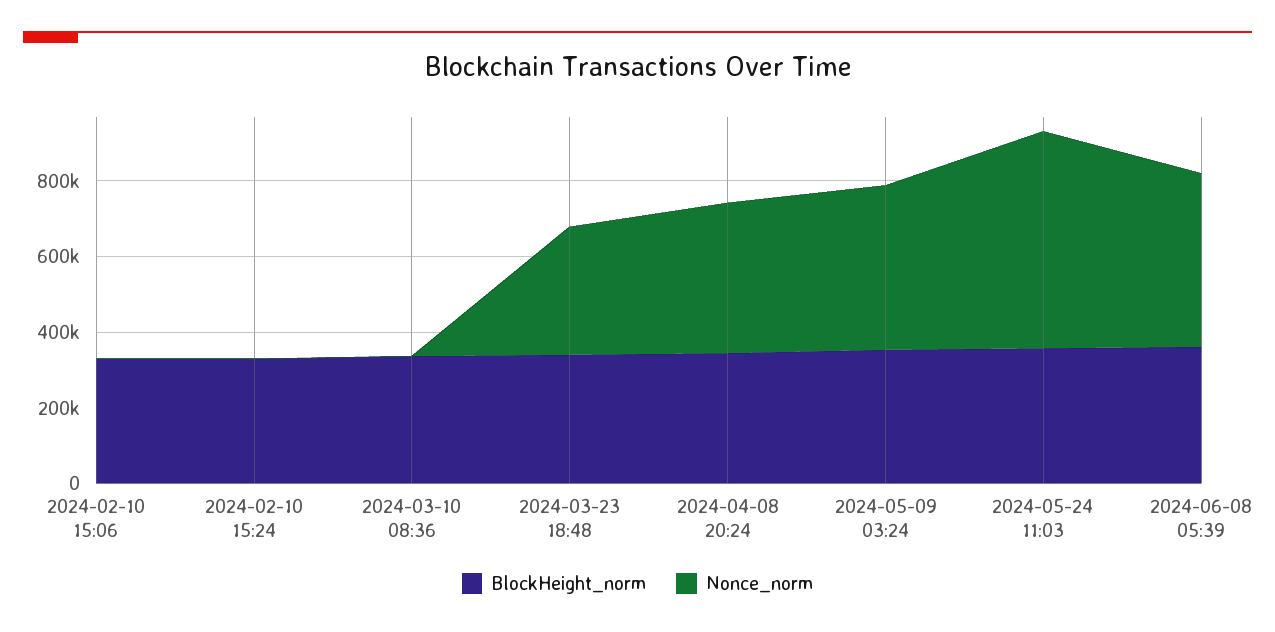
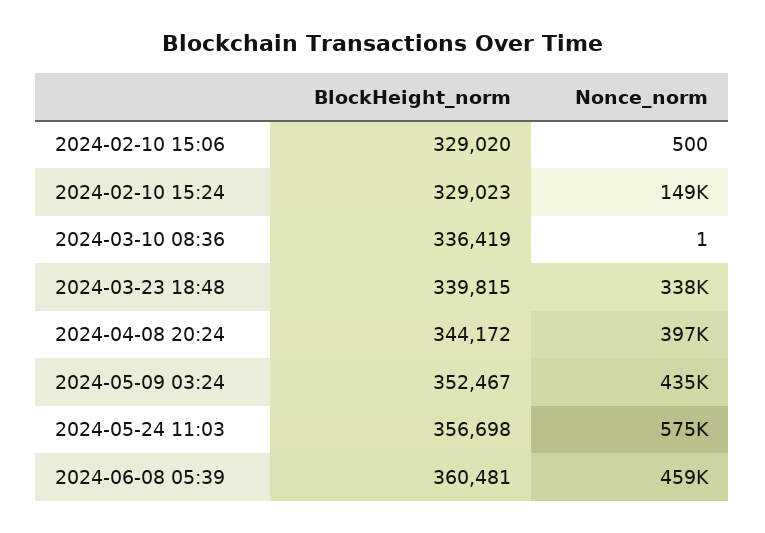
Nonce_norm, 2024-02-10 15:24: 0 -> 149000

